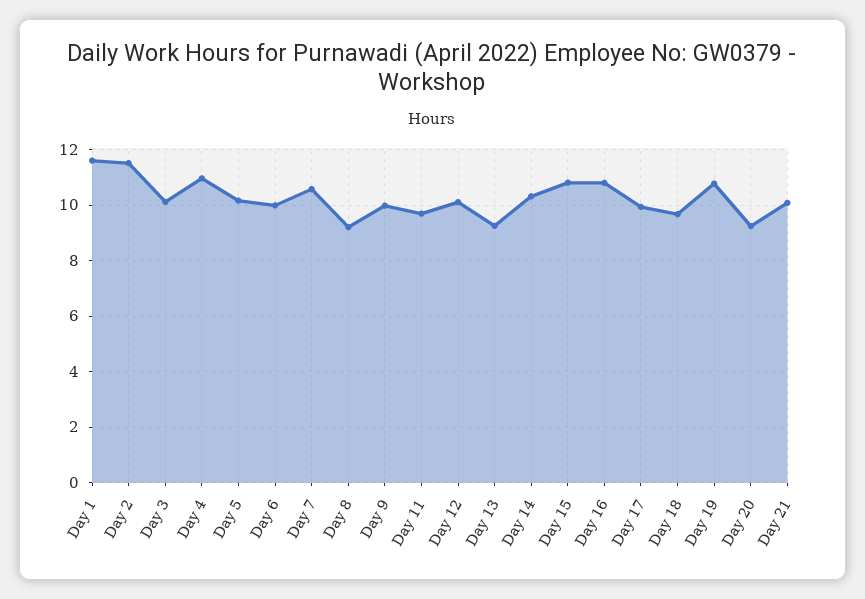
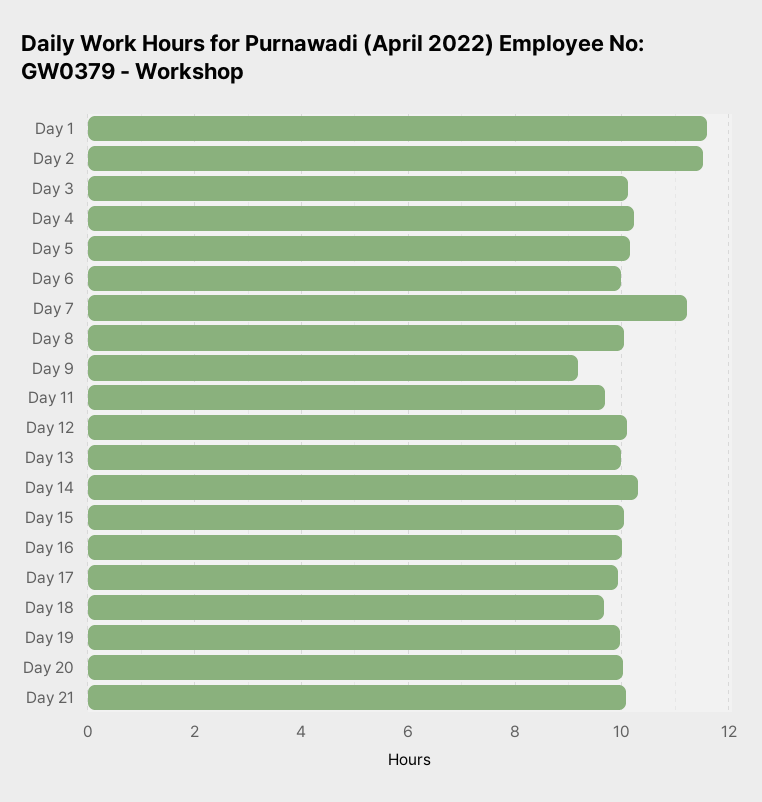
Day 4: 11 -> 10.2
Day 7: 10.5 -> 11.2
Day 8: 9.25 -> 10
Day 9: 10 -> 9.2
Day 13: 9.25 -> 10
Day 15: 10.75 -> 10
Day 16: 10.75 -> 10
Day 19: 10.75 -> 10
Day 20: 9.25 -> 10

